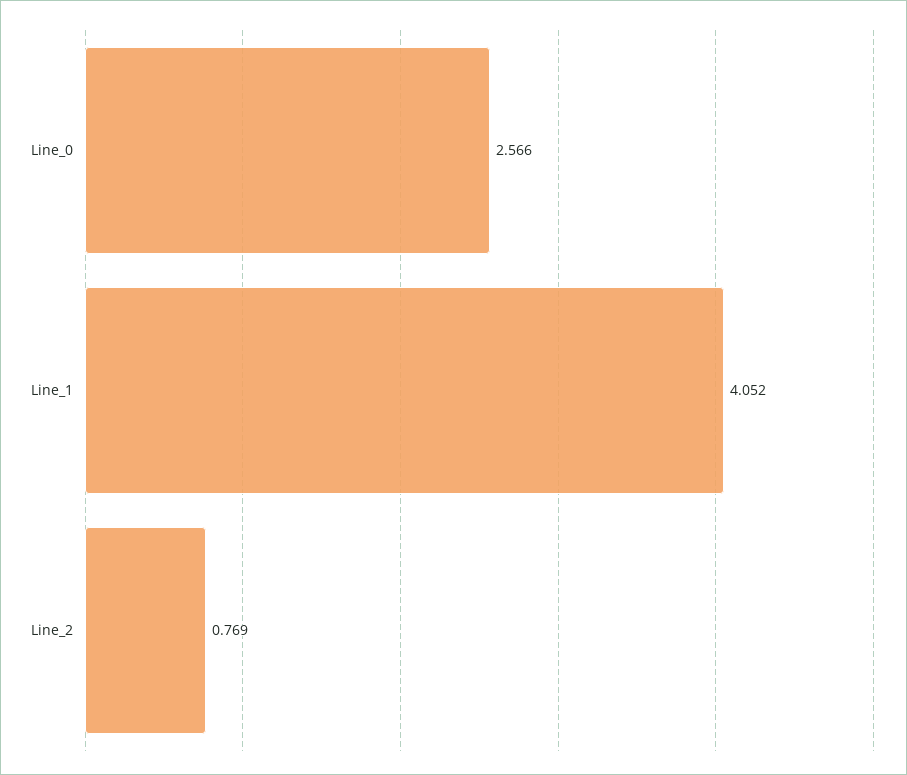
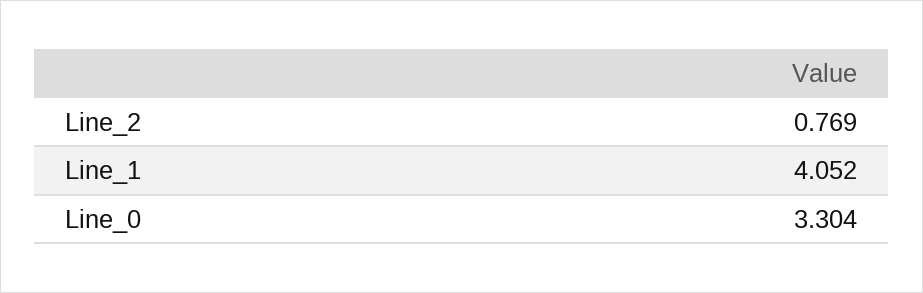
Line_0: 2.566 -> 3.304

